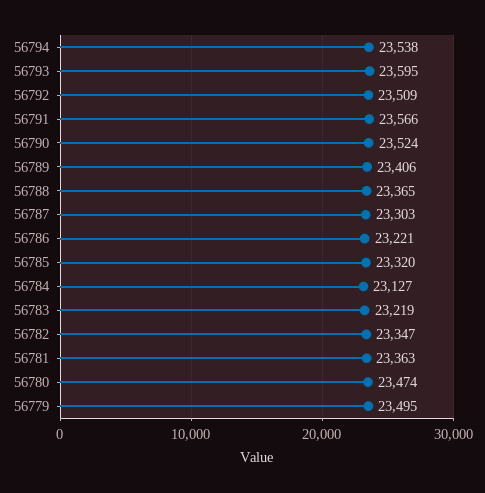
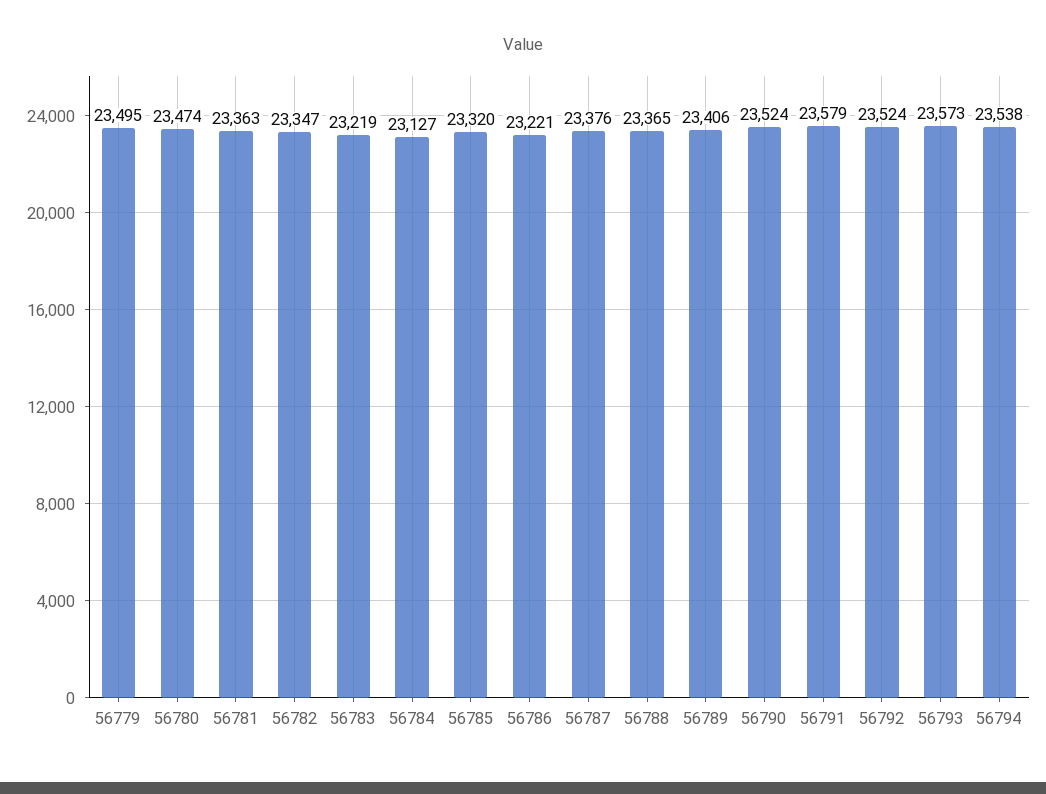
56793: 23595 -> 23573
56792: 23509 -> 23524
56791: 23566 -> 23579
56787: 23303 -> 23376

